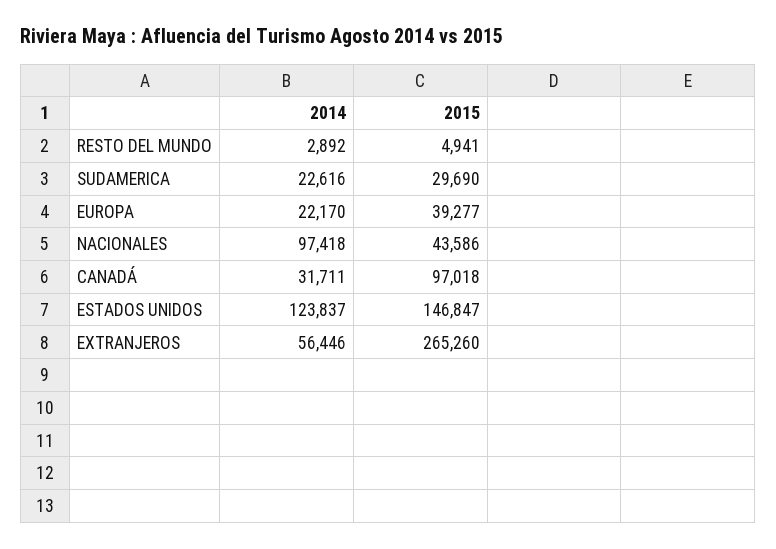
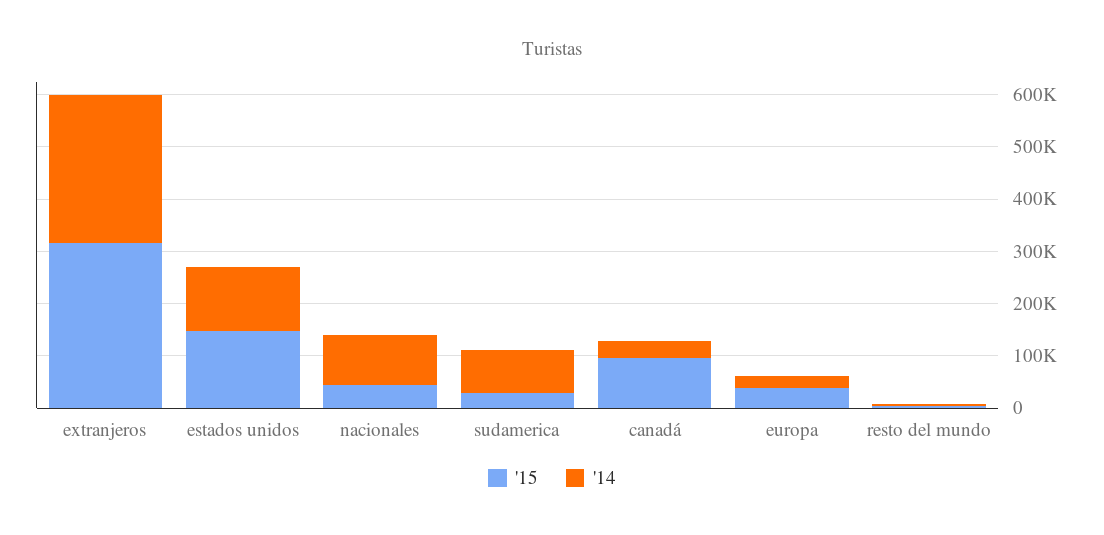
2014, SUDAMERICA: 22616 -> 80000
2014, EXTRANJEROS: 56446 -> 280000
2015, EXTRANJEROS: 265260 -> 320000

